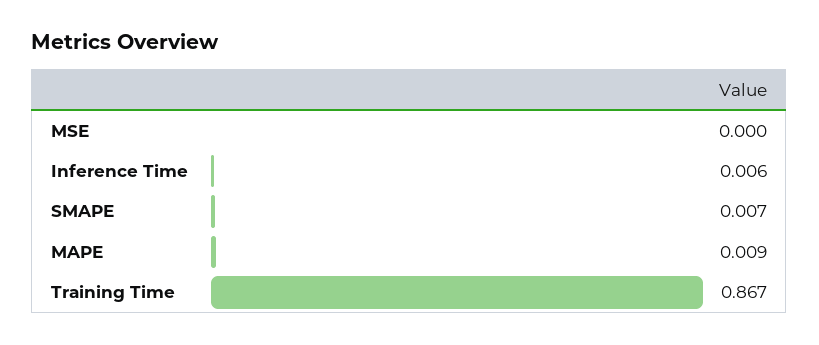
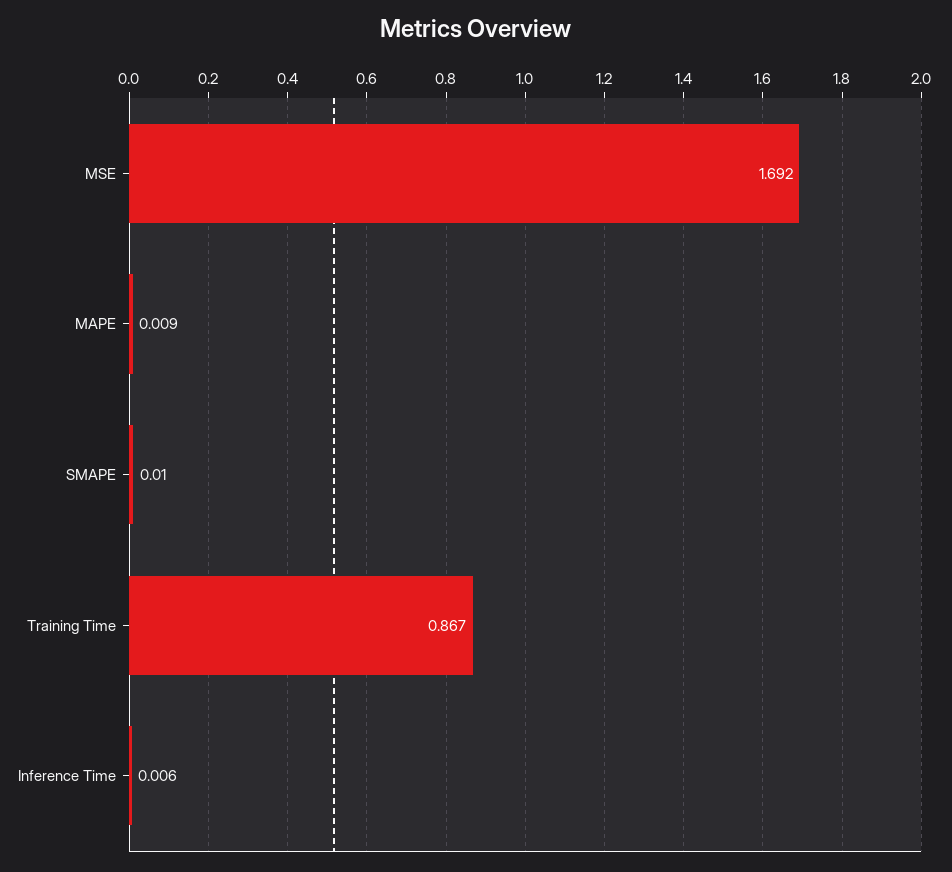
MSE: 0 -> 1.692
SMAPE: 0.007 -> 0.01

